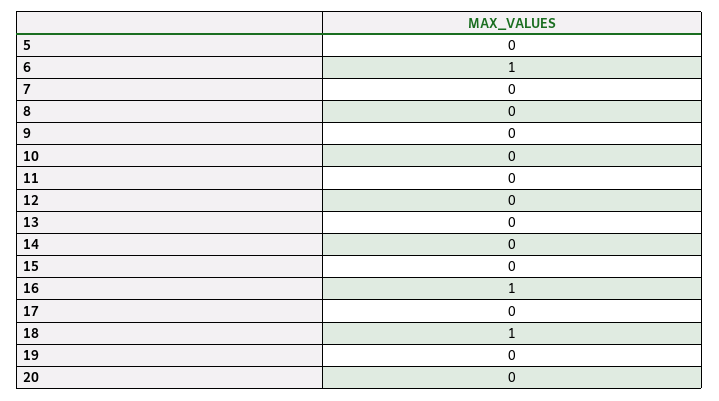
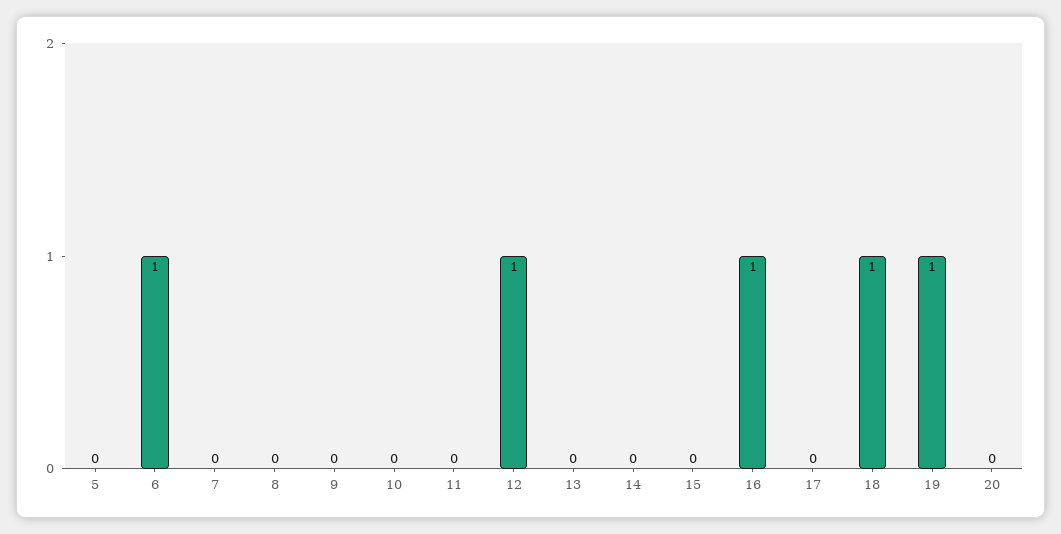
12: 0 -> 1
19: 0 -> 1

